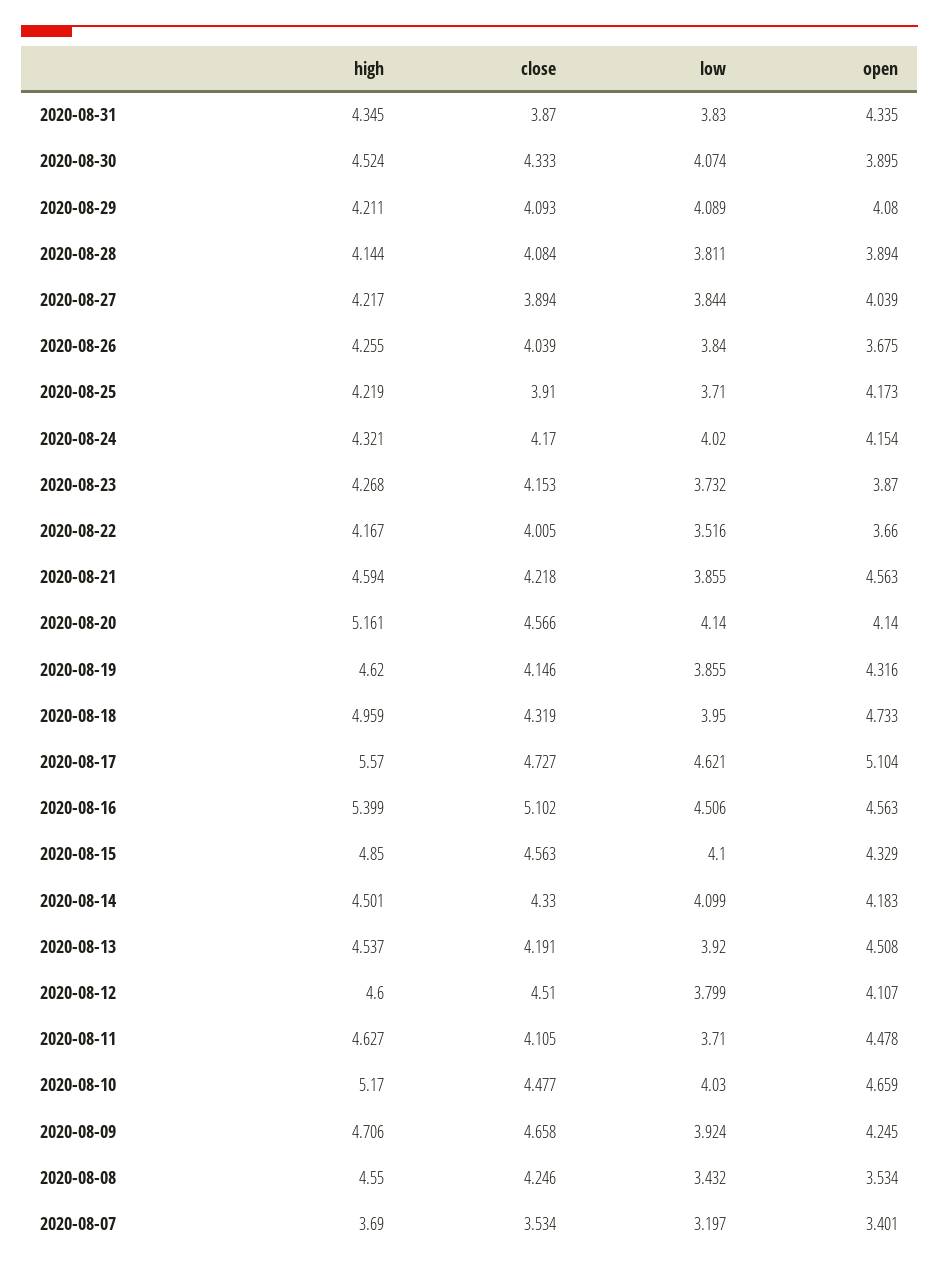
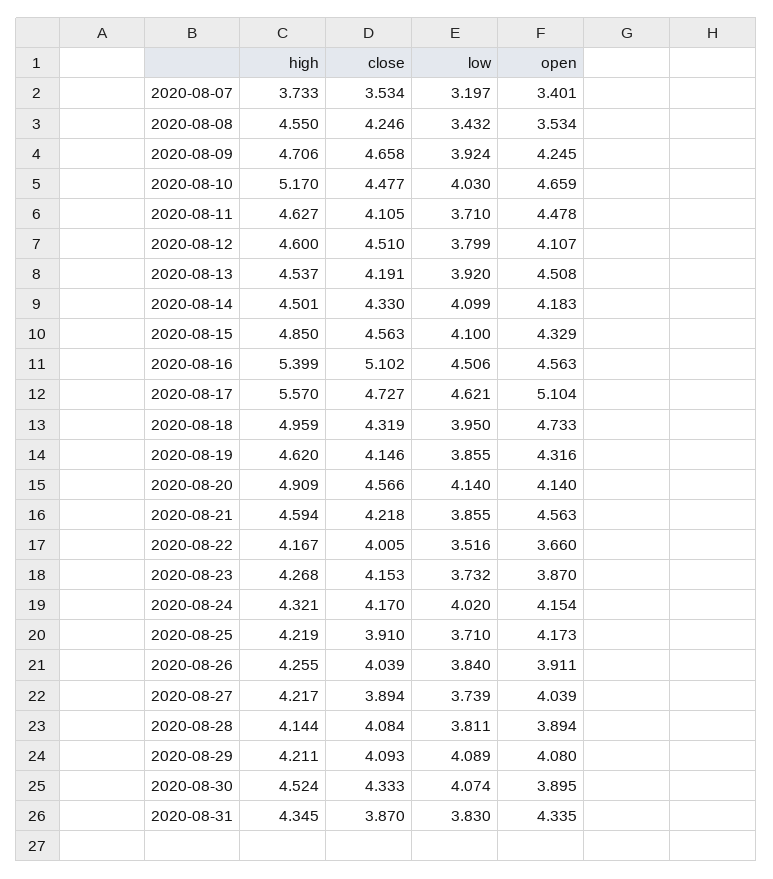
low, 2020-08-27: 3.844 -> 3.739
open, 2020-08-26: 3.675 -> 3.911
high, 2020-08-20: 5.161 -> 4.909
high, 2020-08-07: 3.69 -> 3.733

